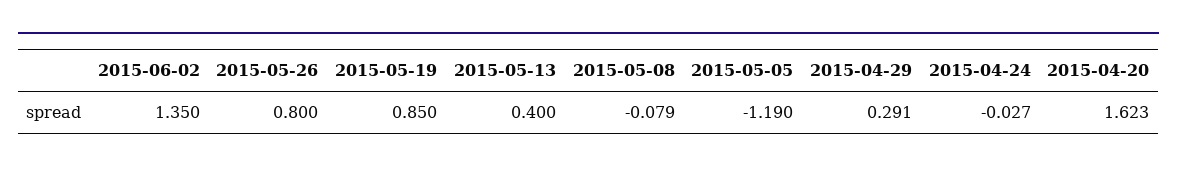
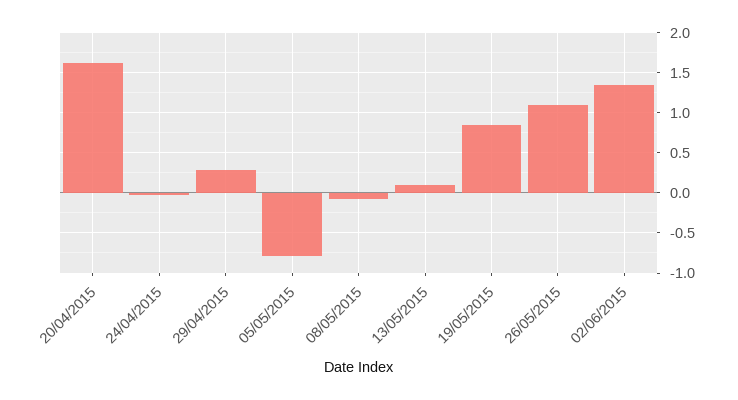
2015-05-26: 0.8 -> 1.1
2015-05-13: 0.4 -> 0.1
2015-05-05: -1.19 -> -0.8

